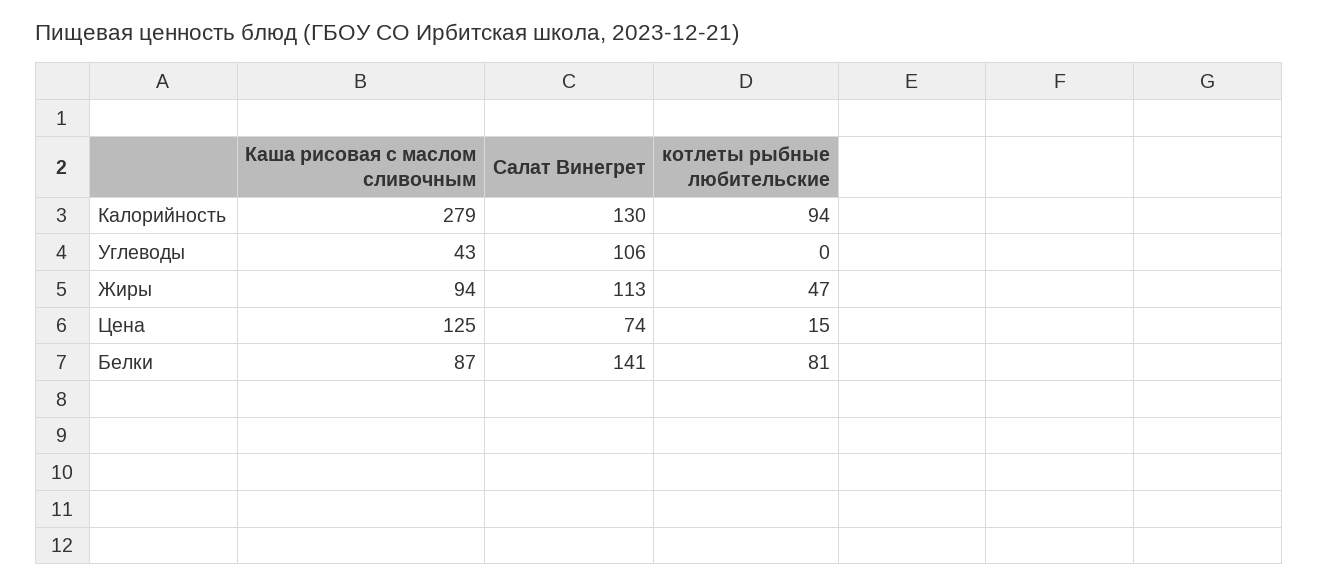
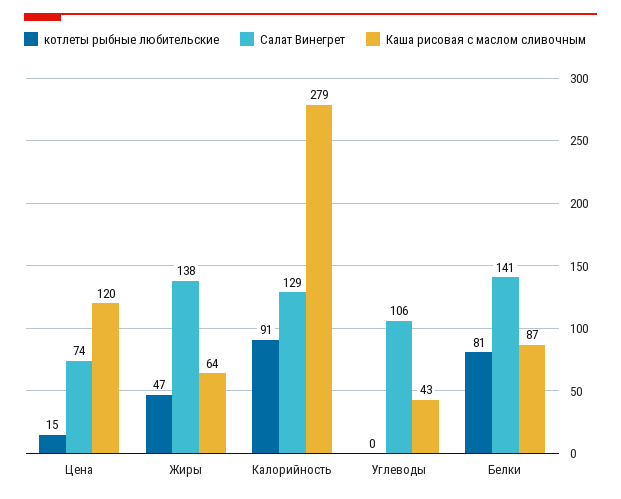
Салат Винегрет, Калорийность: 130 -> 129
котлеты рыбные любительские, Калорийность: 94 -> 91
Каша рисовая с маслом сливочным, Жиры: 94 -> 64
Салат Винегрет, Жиры: 113 -> 138
Каша рисовая с маслом сливочным, Цена: 125 -> 120

